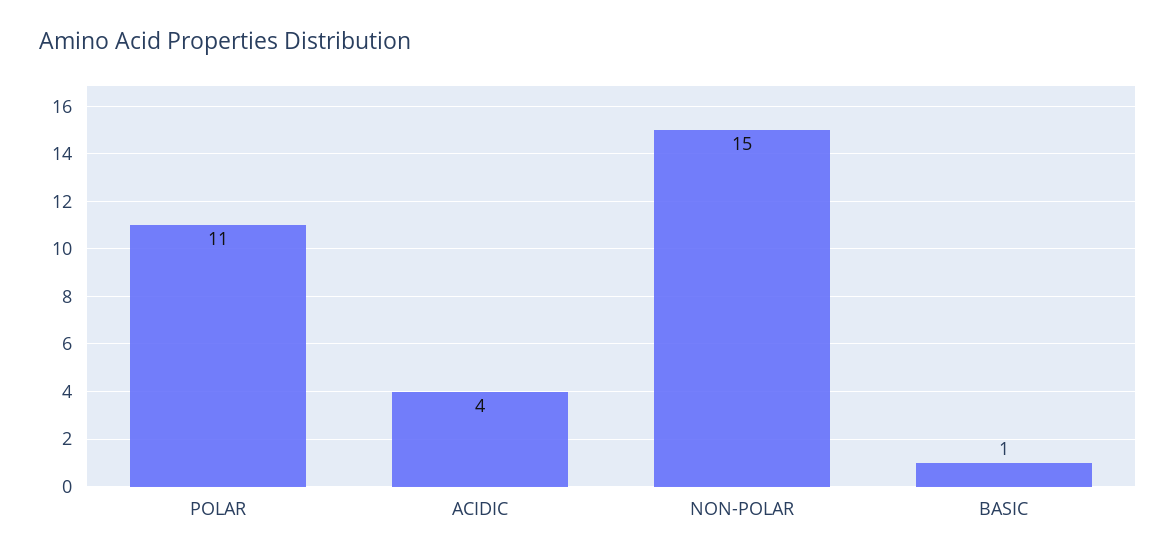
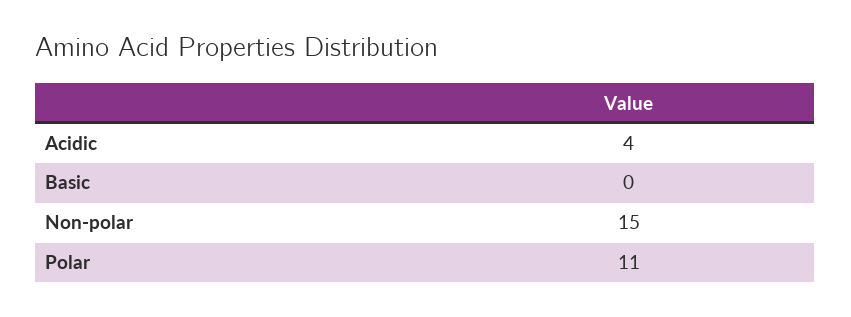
BASIC: 1 -> 0

